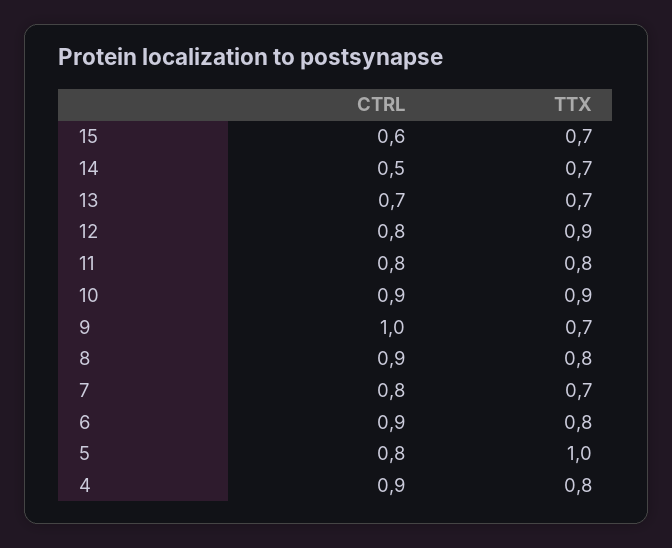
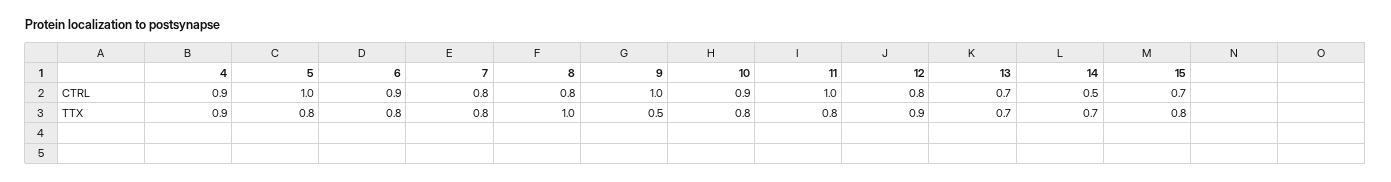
CTRL, 15: 0.6 -> 0.7
TTX, 15: 0.7 -> 0.8
CTRL, 11: 0.8 -> 1
TTX, 10: 0.9 -> 0.8
TTX, 9: 0.7 -> 0.5
CTRL, 8: 0.9 -> 0.8
TTX, 8: 0.8 -> 1
TTX, 7: 0.7 -> 0.8
CTRL, 5: 0.8 -> 1
TTX, 5: 1 -> 0.8
TTX, 4: 0.8 -> 0.9

